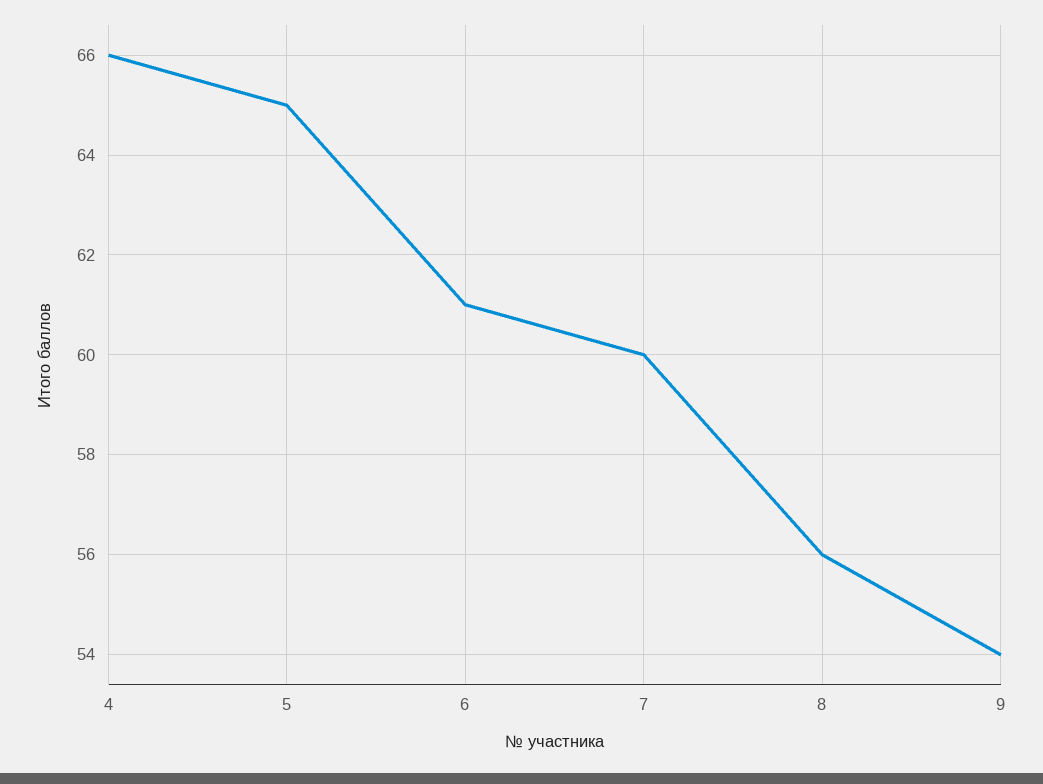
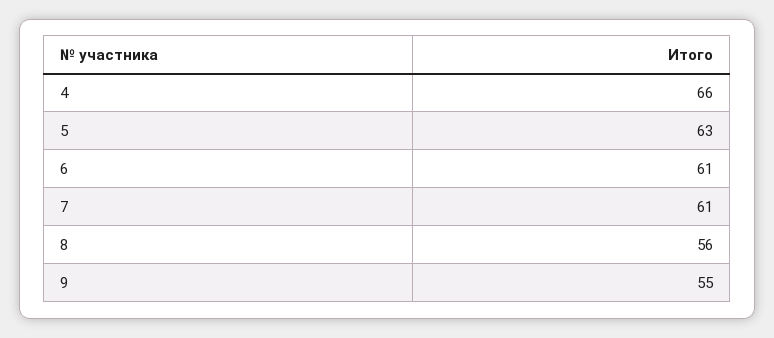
5: 65 -> 63
7: 60 -> 61
9: 54 -> 55

